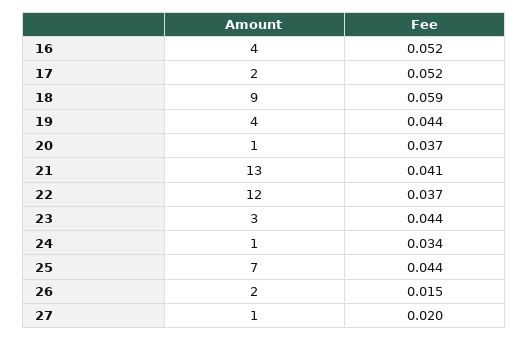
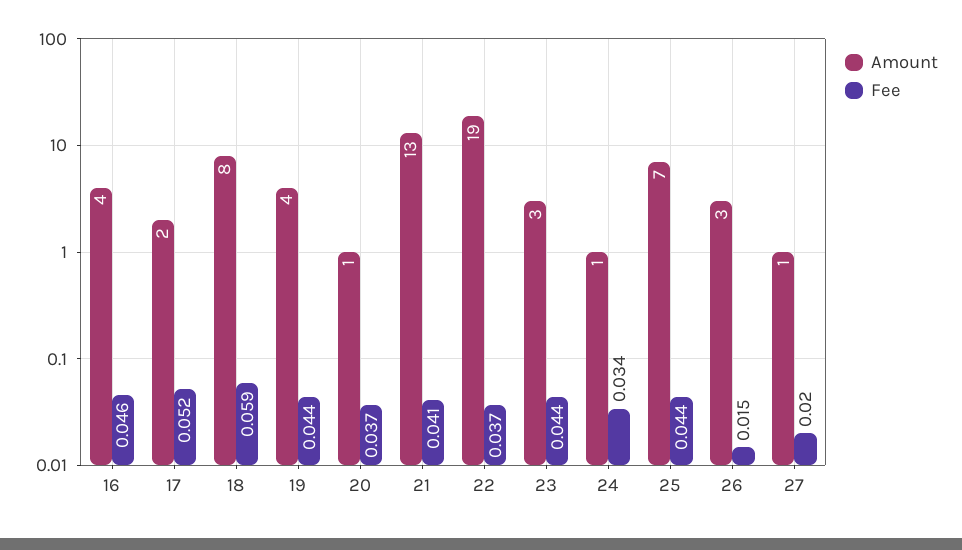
Fee, 16: 0.052 -> 0.046
Amount, 18: 9 -> 8
Amount, 22: 12 -> 19
Amount, 26: 2 -> 3

